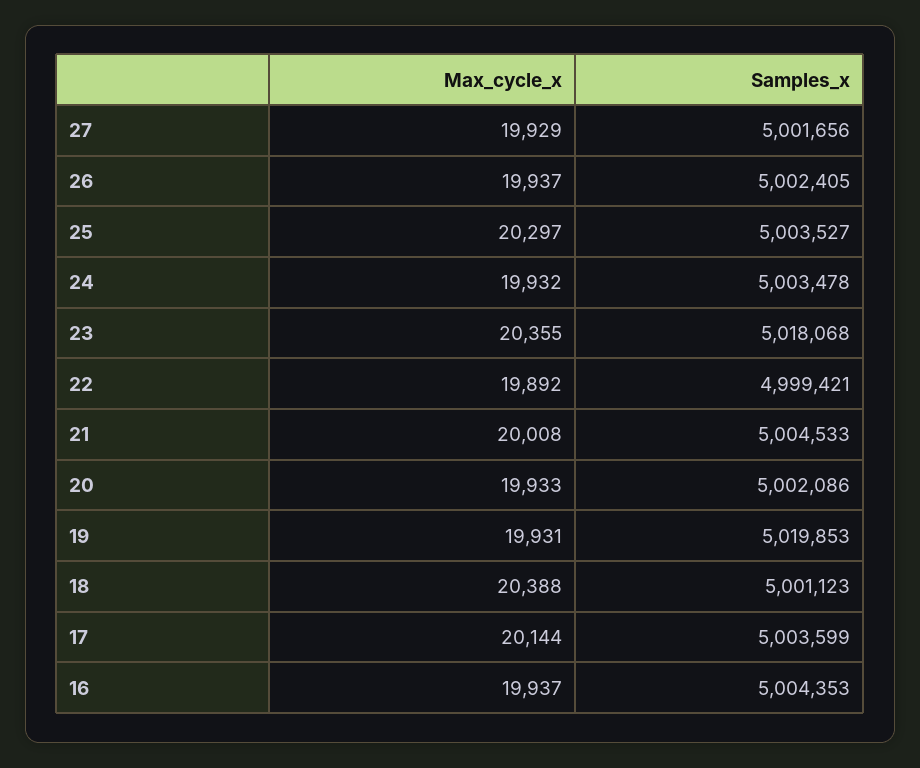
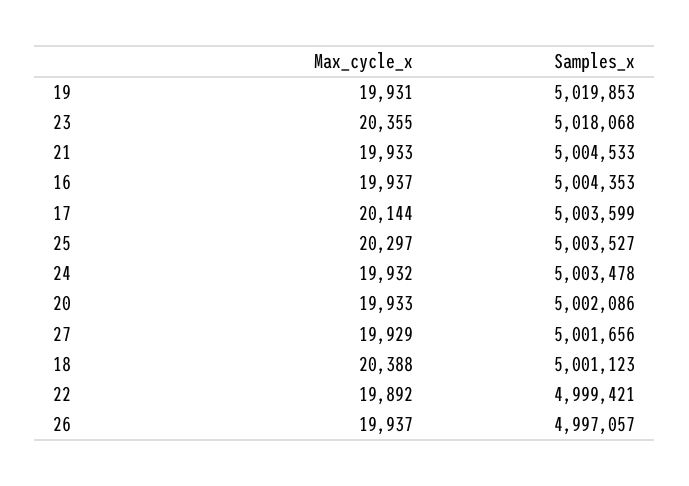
Samples_x, 26: 5002405 -> 4997057
Max_cycle_x, 21: 20008 -> 19933

